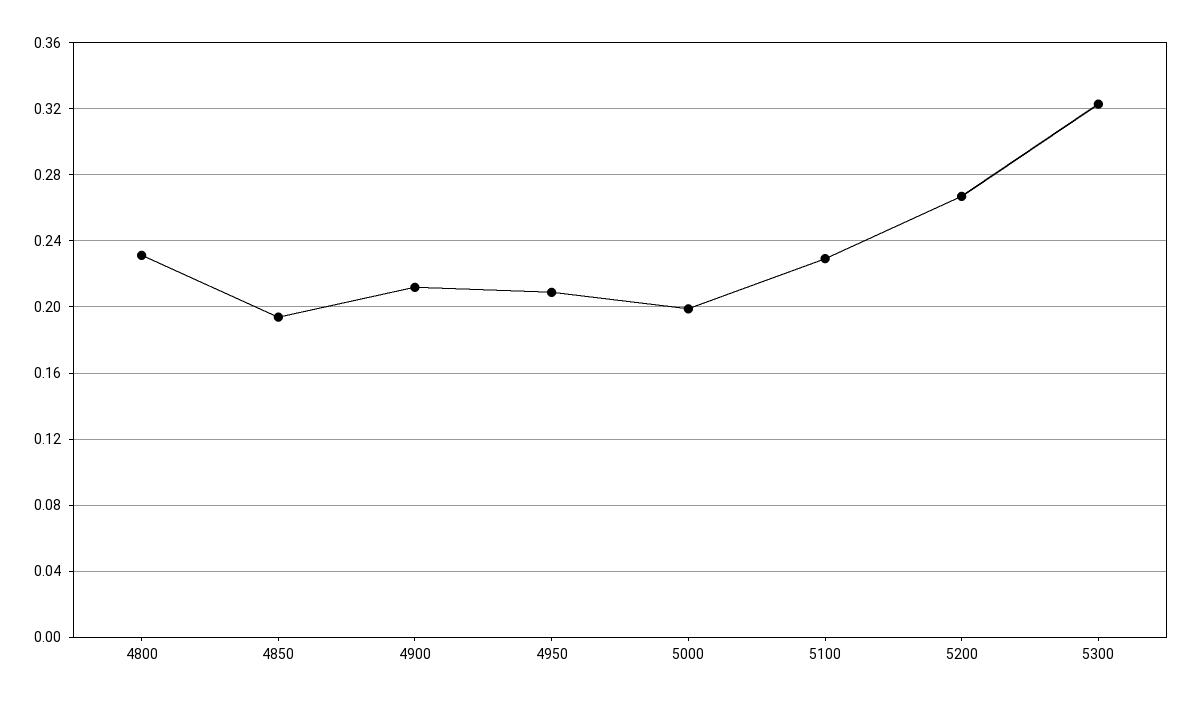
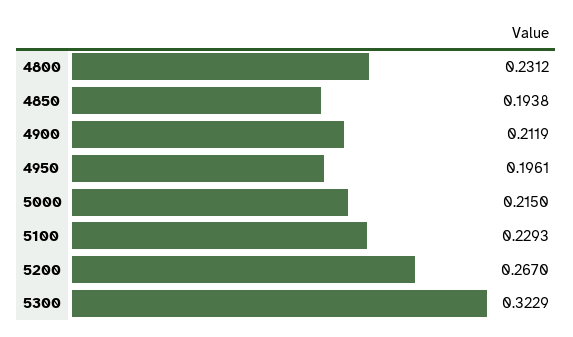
4950: 0.21 -> 0.1961
5000: 0.2 -> 0.215

